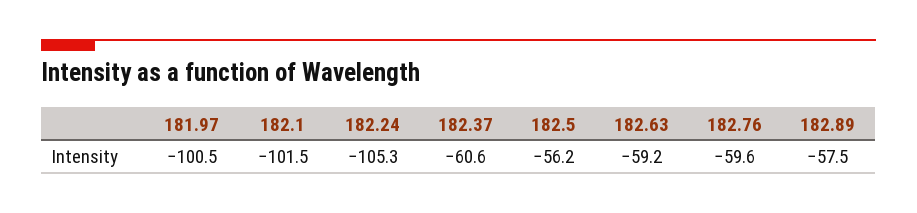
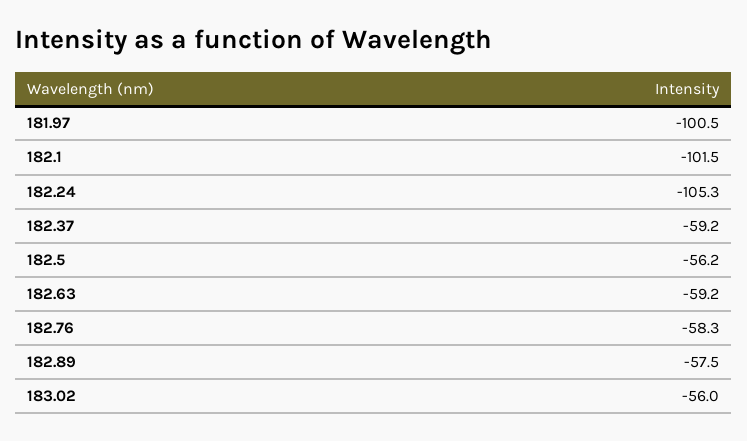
182.37: -60.6 -> -59.2
182.76: -59.6 -> -58.3
183.02: none -> -56

